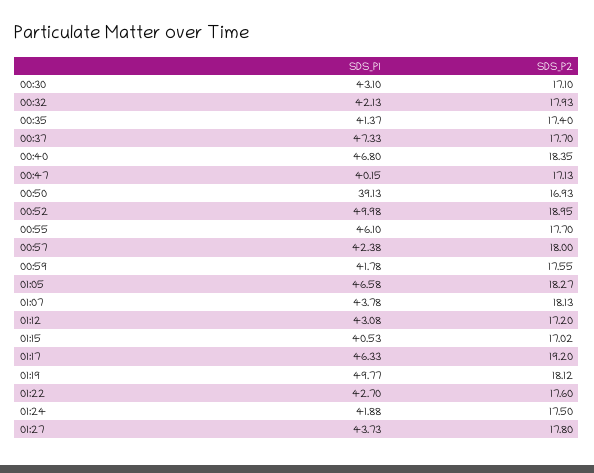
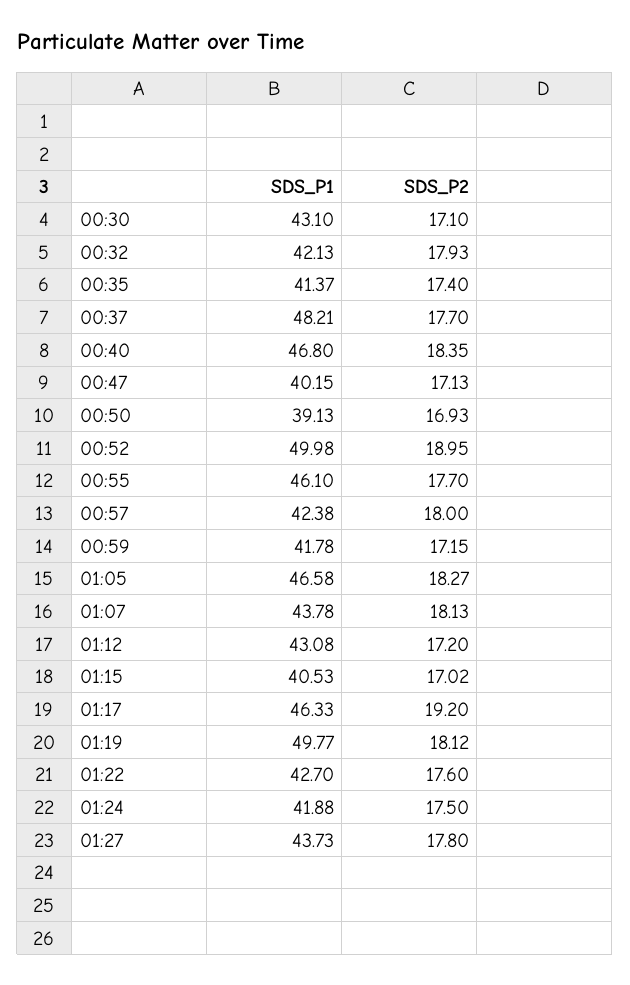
SDS_P1, 00:37: 47.33 -> 48.21
SDS_P2, 00:59: 17.55 -> 17.15

